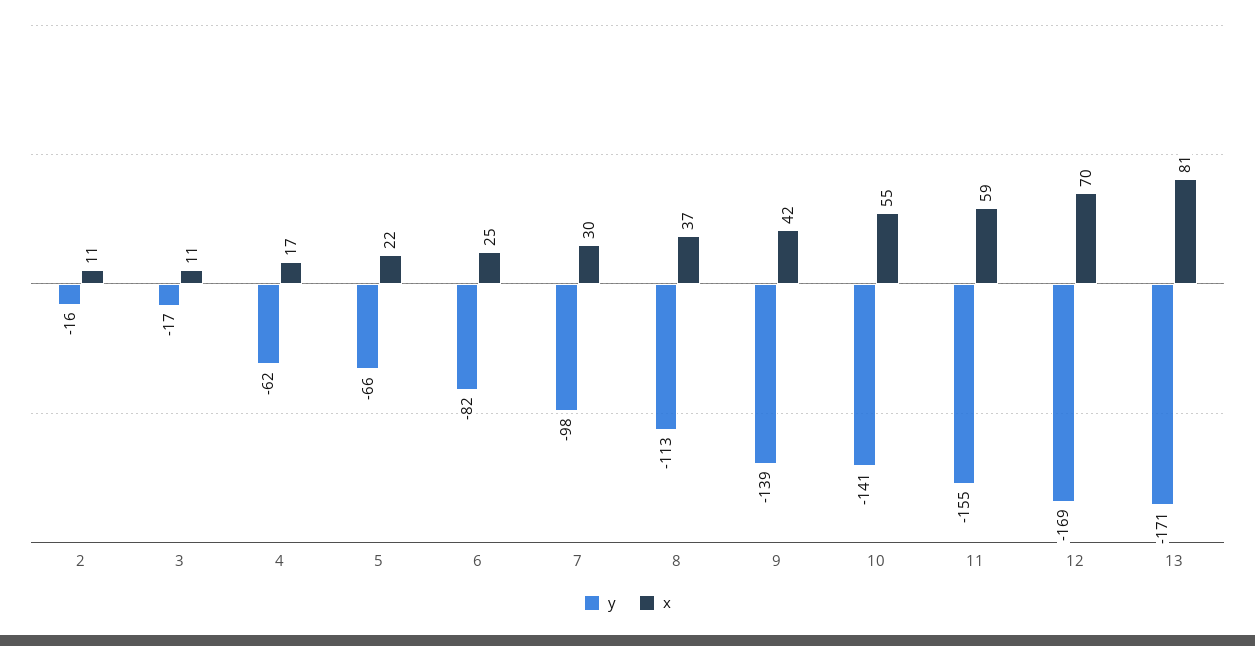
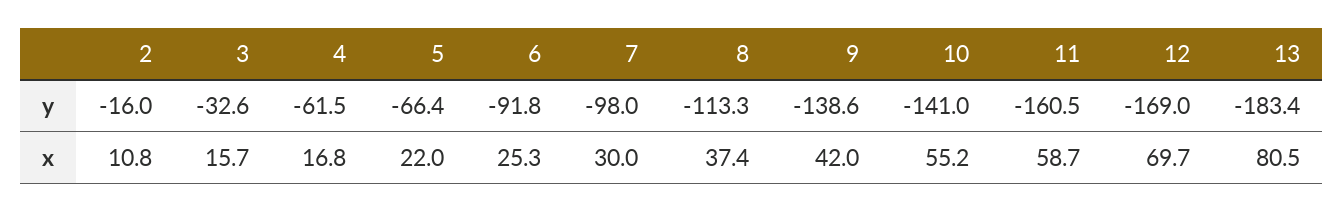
y, 3: -17 -> -32.6
x, 3: 11 -> 15.7
y, 6: -82 -> -91.8
y, 11: -155 -> -160.5
y, 13: -171 -> -183.4

